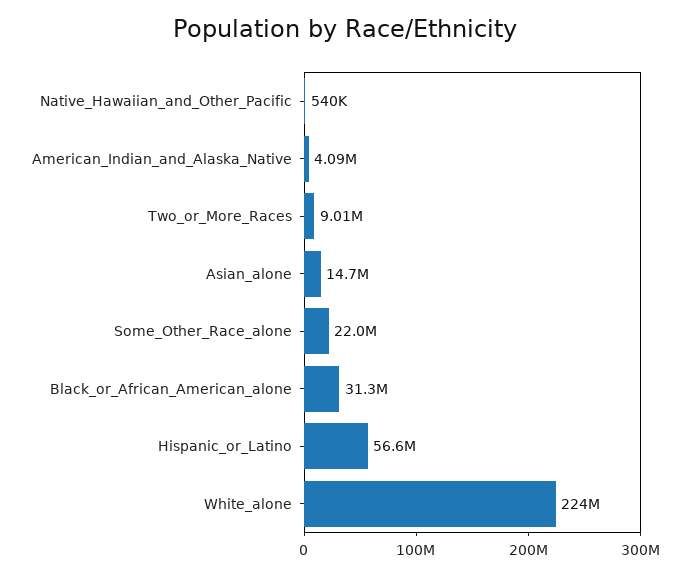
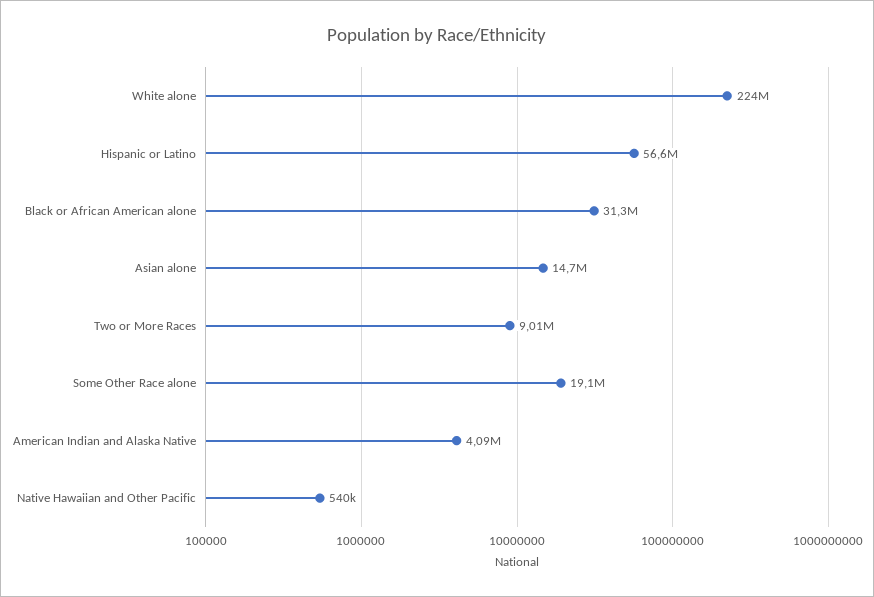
Some_Other_Race_alone: 22000000 -> 19100000

